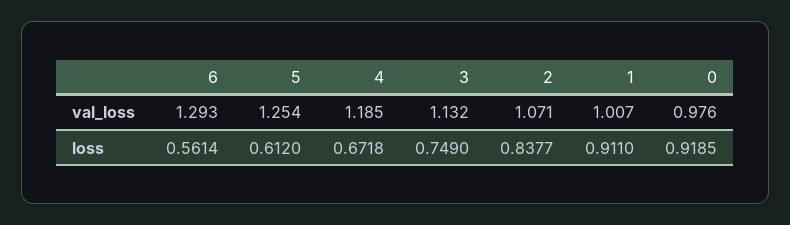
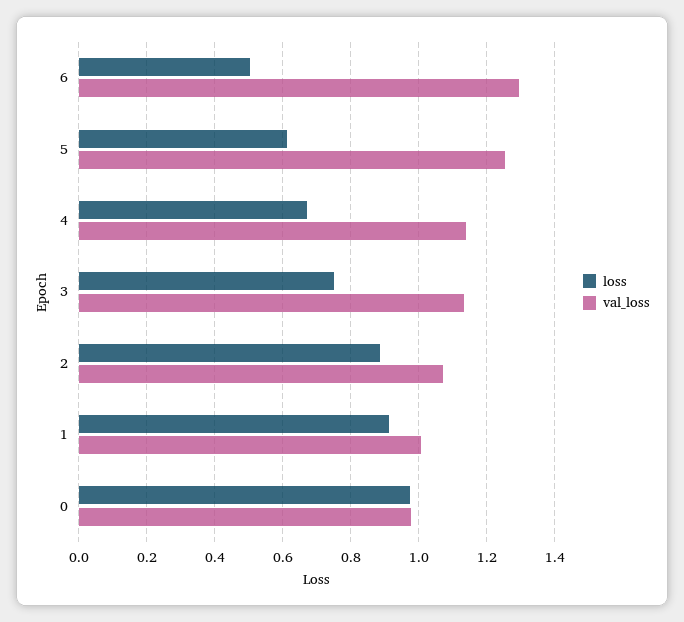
val_loss, 4: 1.185 -> 1.14
loss, 6: 0.5614 -> 0.5
loss, 2: 0.8377 -> 0.88
loss, 0: 0.9185 -> 0.98

